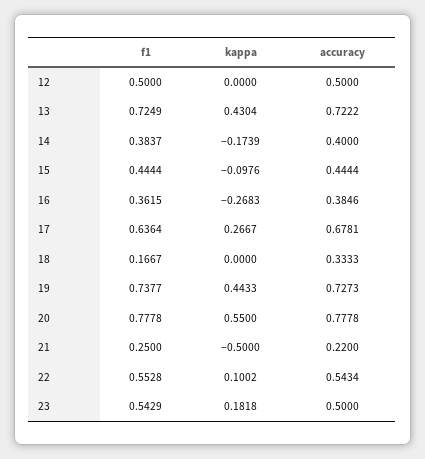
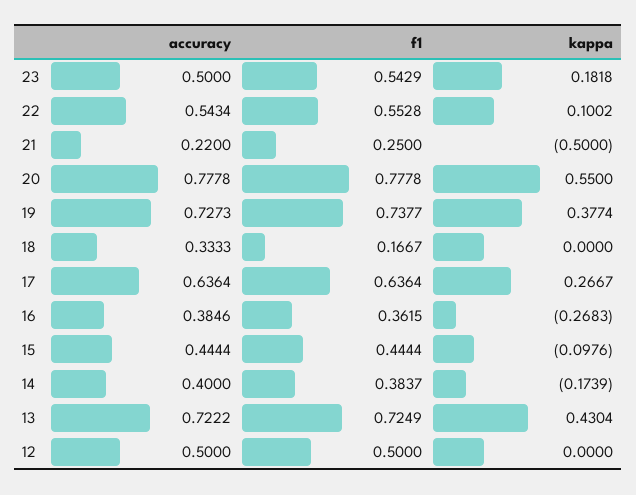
accuracy, 17: 0.6781 -> 0.6364
kappa, 19: 0.4433 -> 0.3774

